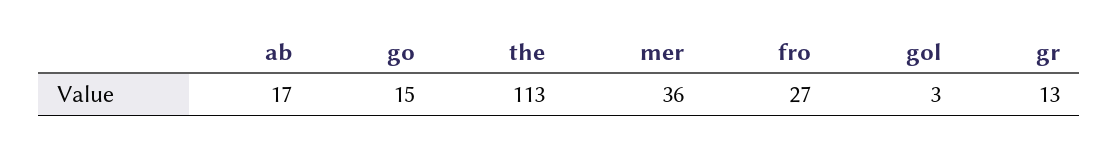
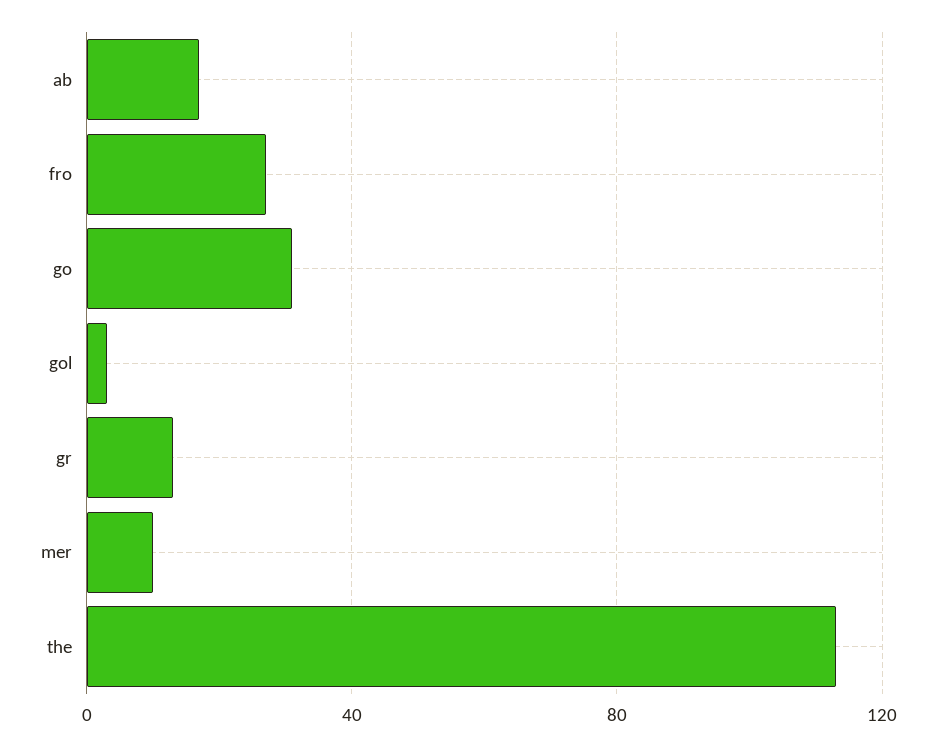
go: 15 -> 30
mer: 36 -> 10

